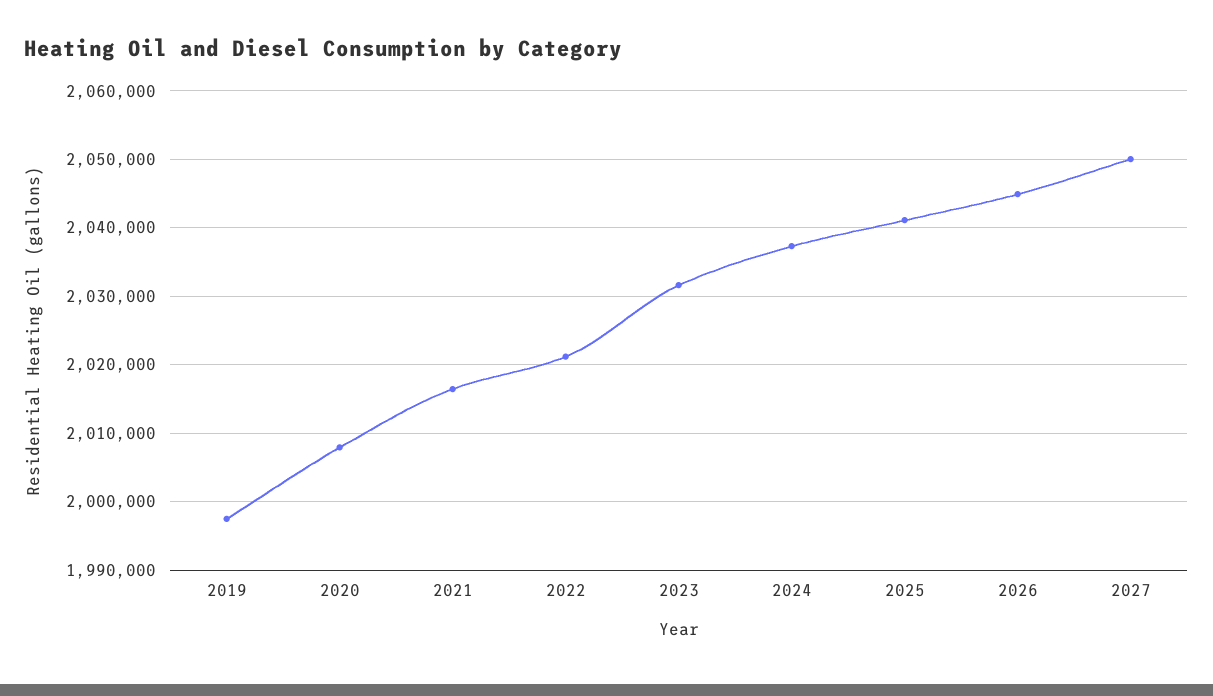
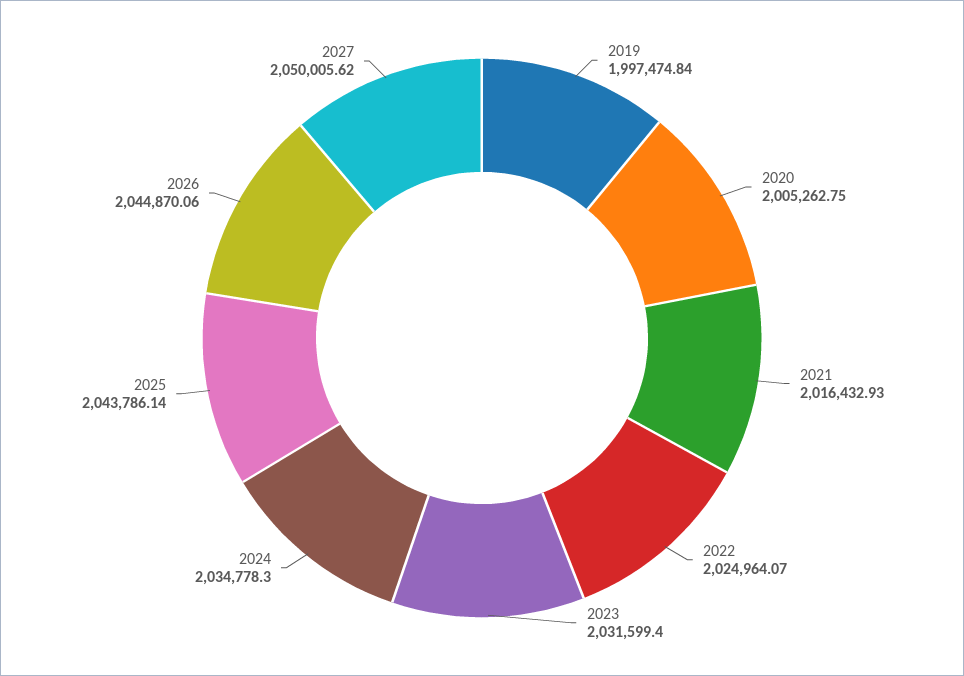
2020: 2008000 -> 2005262.75
2022: 2021000 -> 2024964.07
2024: 2037000 -> 2034778.3
2025: 2041000 -> 2043786.14

